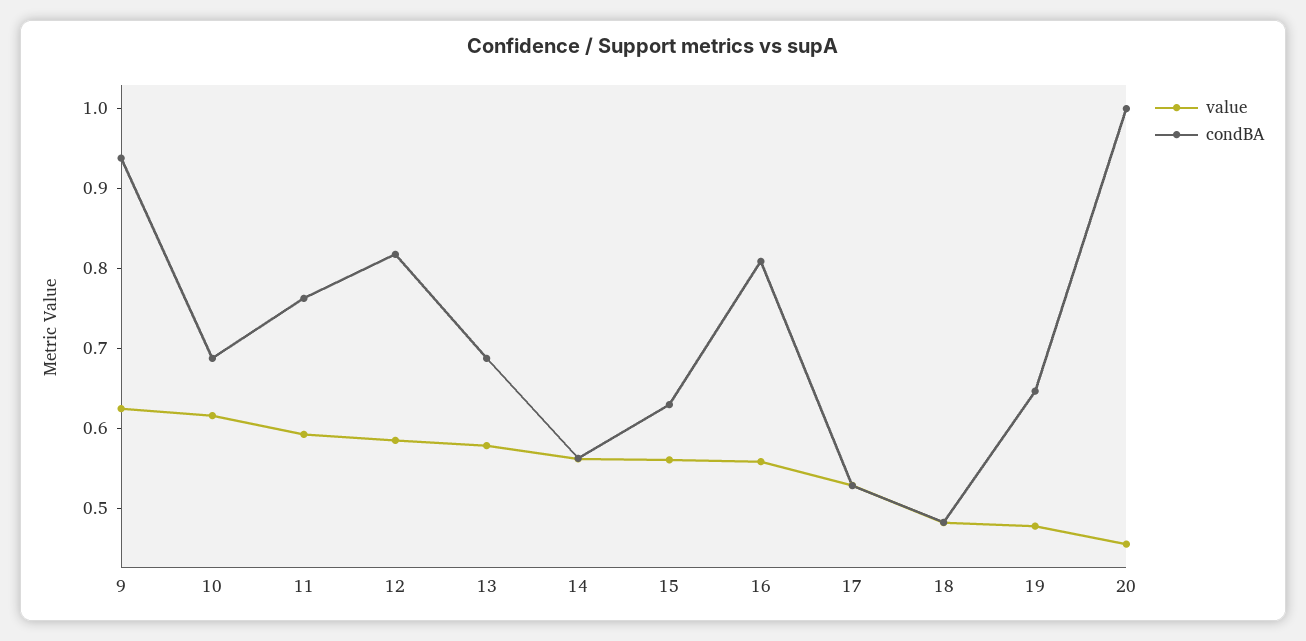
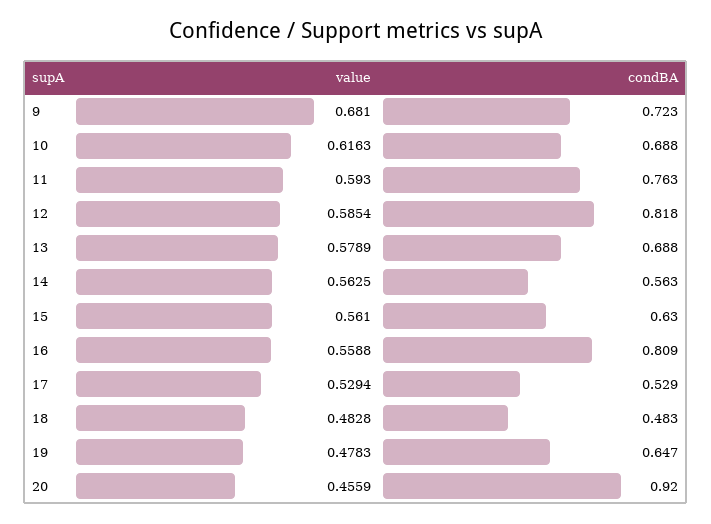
value, 9: 0.62 -> 0.681
condBA, 9: 0.94 -> 0.723
condBA, 20: 1 -> 0.92

